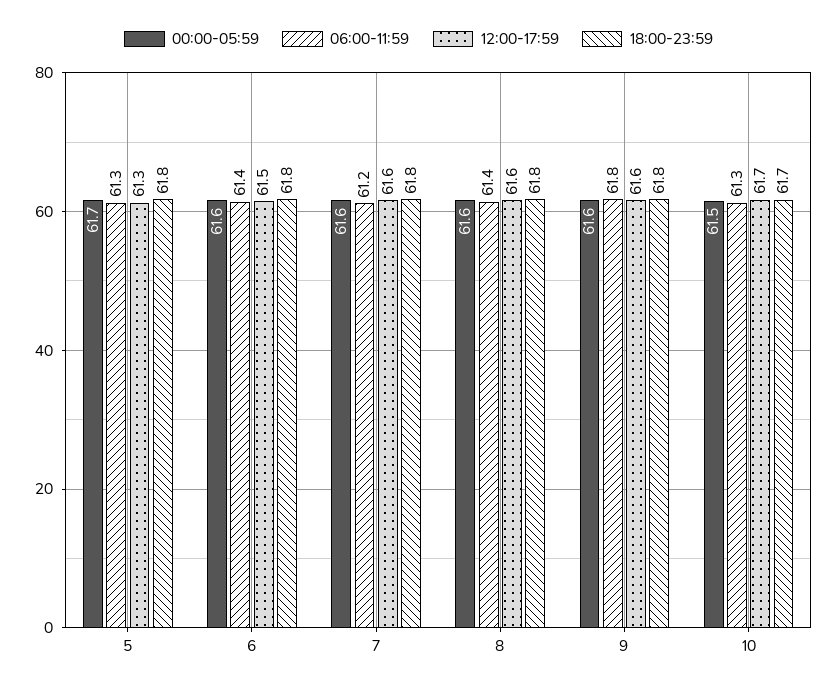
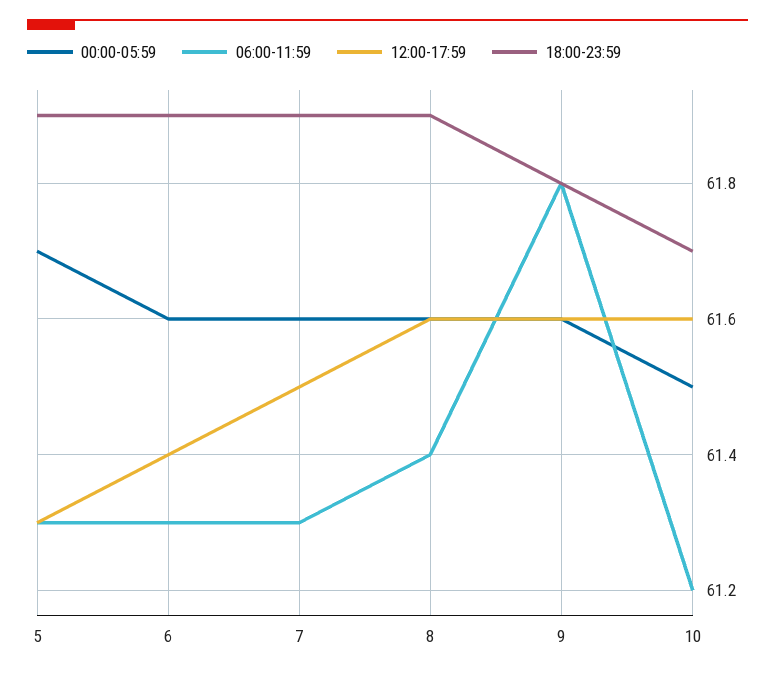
18:00-23:59, 5: 61.8 -> 61.9
06:00-11:59, 6: 61.4 -> 61.3
12:00-17:59, 6: 61.5 -> 61.4
18:00-23:59, 6: 61.8 -> 61.9
06:00-11:59, 7: 61.2 -> 61.3
12:00-17:59, 7: 61.6 -> 61.5
18:00-23:59, 7: 61.8 -> 61.9
18:00-23:59, 8: 61.8 -> 61.9
06:00-11:59, 10: 61.3 -> 61.2
12:00-17:59, 10: 61.7 -> 61.6

